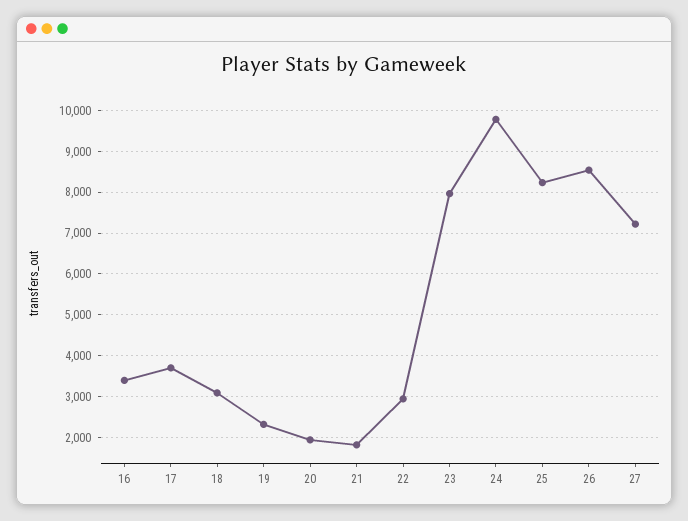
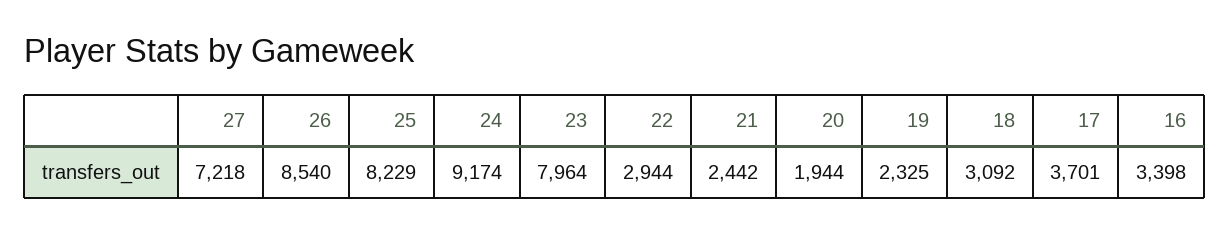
21: 1800 -> 2442
24: 9800 -> 9174

